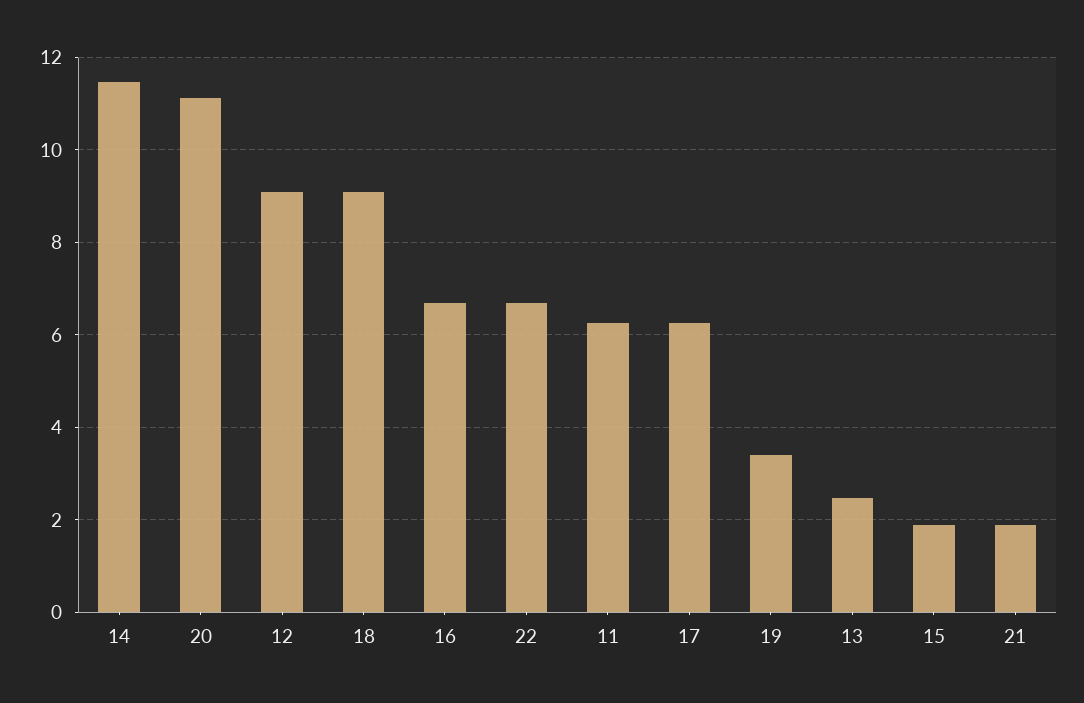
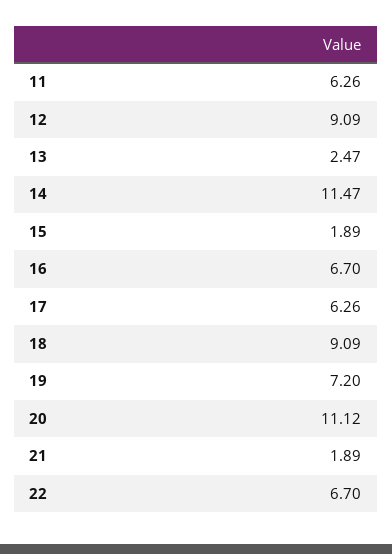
19: 3.4 -> 7.2

